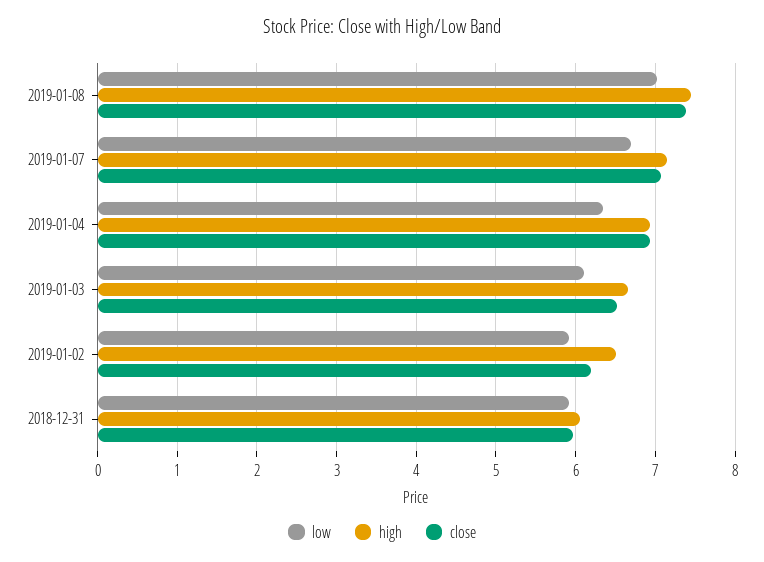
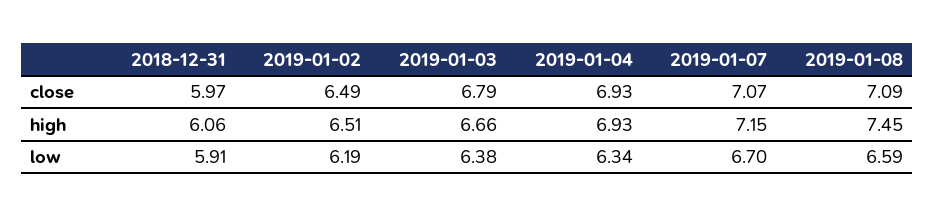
low, 2019-01-08: 7 -> 6.59
close, 2019-01-08: 7.4 -> 7.09
low, 2019-01-03: 6.1 -> 6.38
close, 2019-01-03: 6.5 -> 6.79
low, 2019-01-02: 5.9 -> 6.19
close, 2019-01-02: 6.2 -> 6.49

